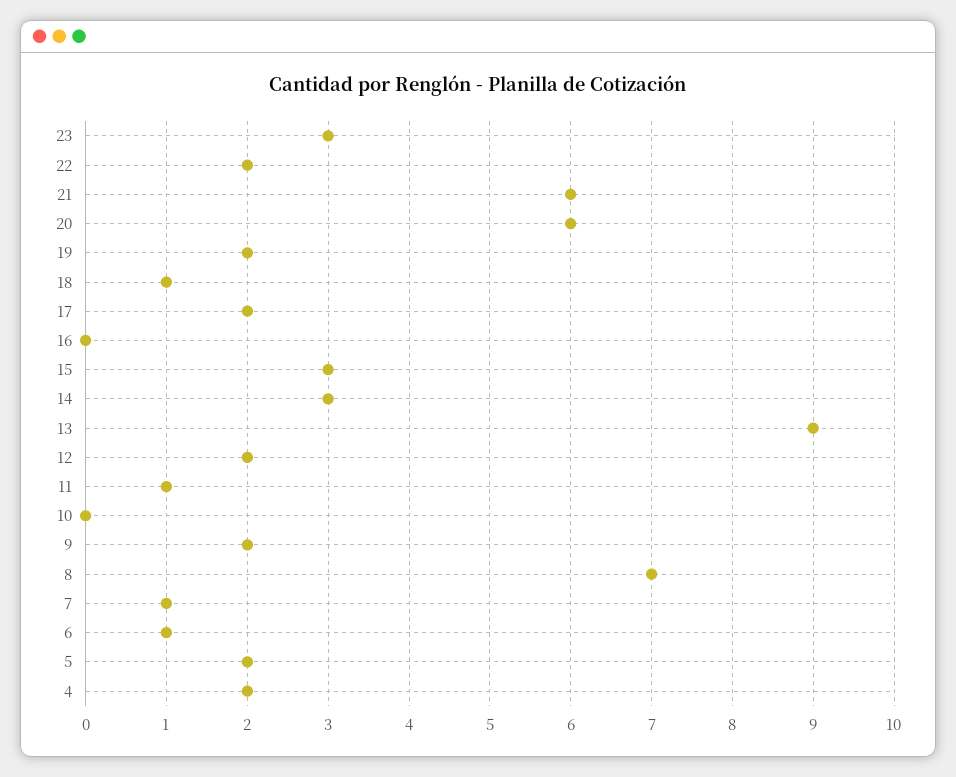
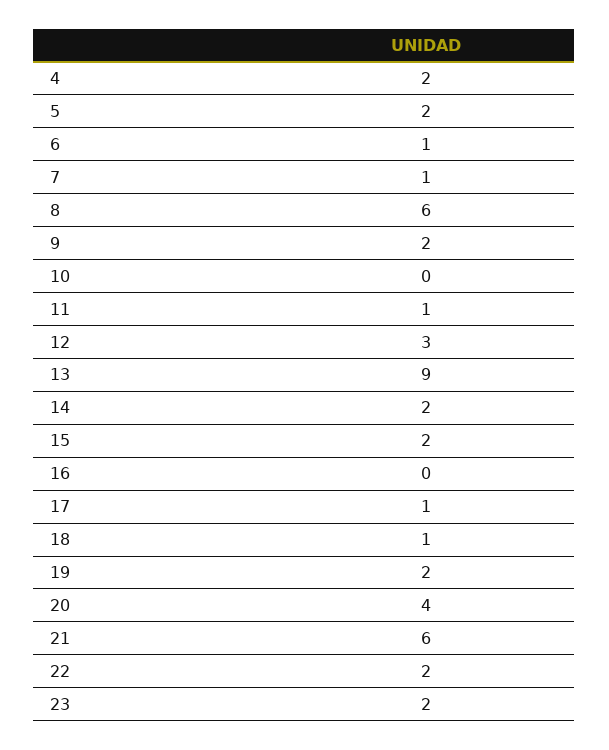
23: 3 -> 2
20: 6 -> 4
17: 2 -> 1
15: 3 -> 2
14: 3 -> 2
12: 2 -> 3
8: 7 -> 6

